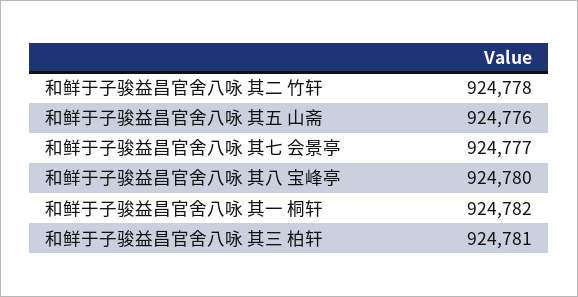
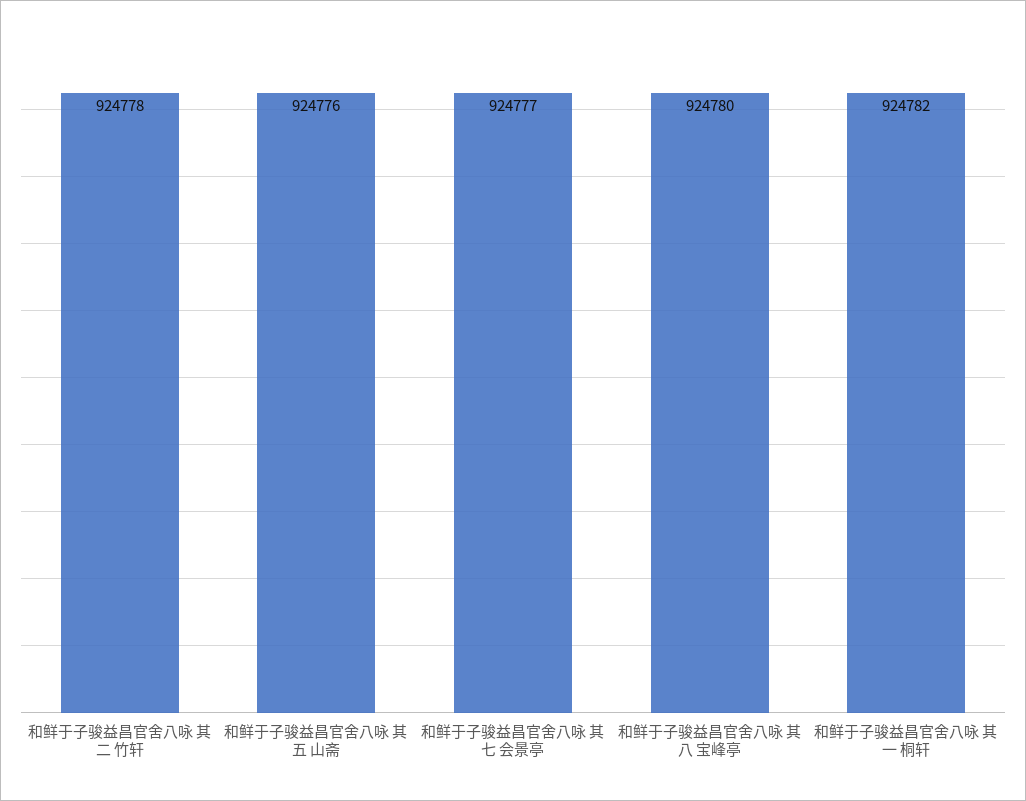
和鲜于子骏益昌官舍八咏 其三 柏轩: 924781 -> none

